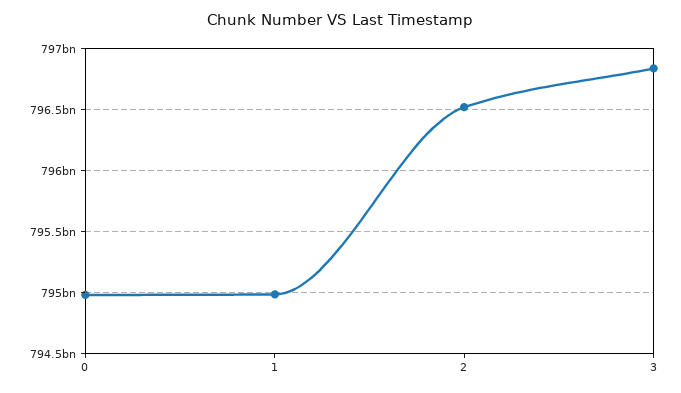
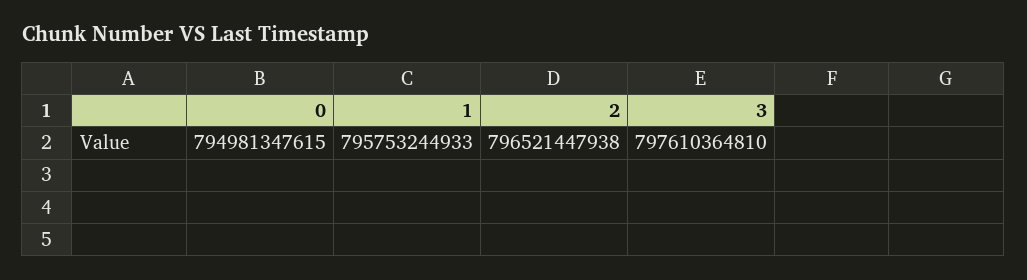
1: 795000000000 -> 795753244933
3: 796850000000 -> 797610364810

